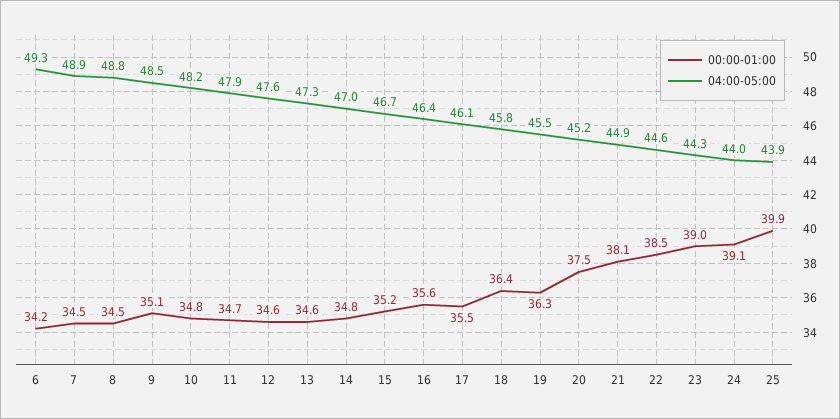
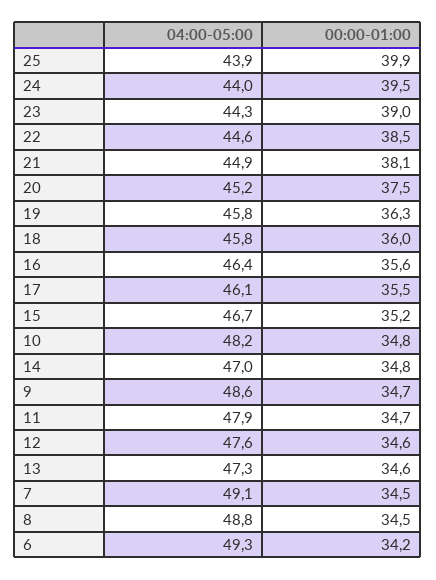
04:00-05:00, 7: 48.9 -> 49.1
00:00-01:00, 9: 35.1 -> 34.7
04:00-05:00, 9: 48.5 -> 48.6
00:00-01:00, 18: 36.4 -> 36
04:00-05:00, 19: 45.5 -> 45.8
00:00-01:00, 24: 39.1 -> 39.5

